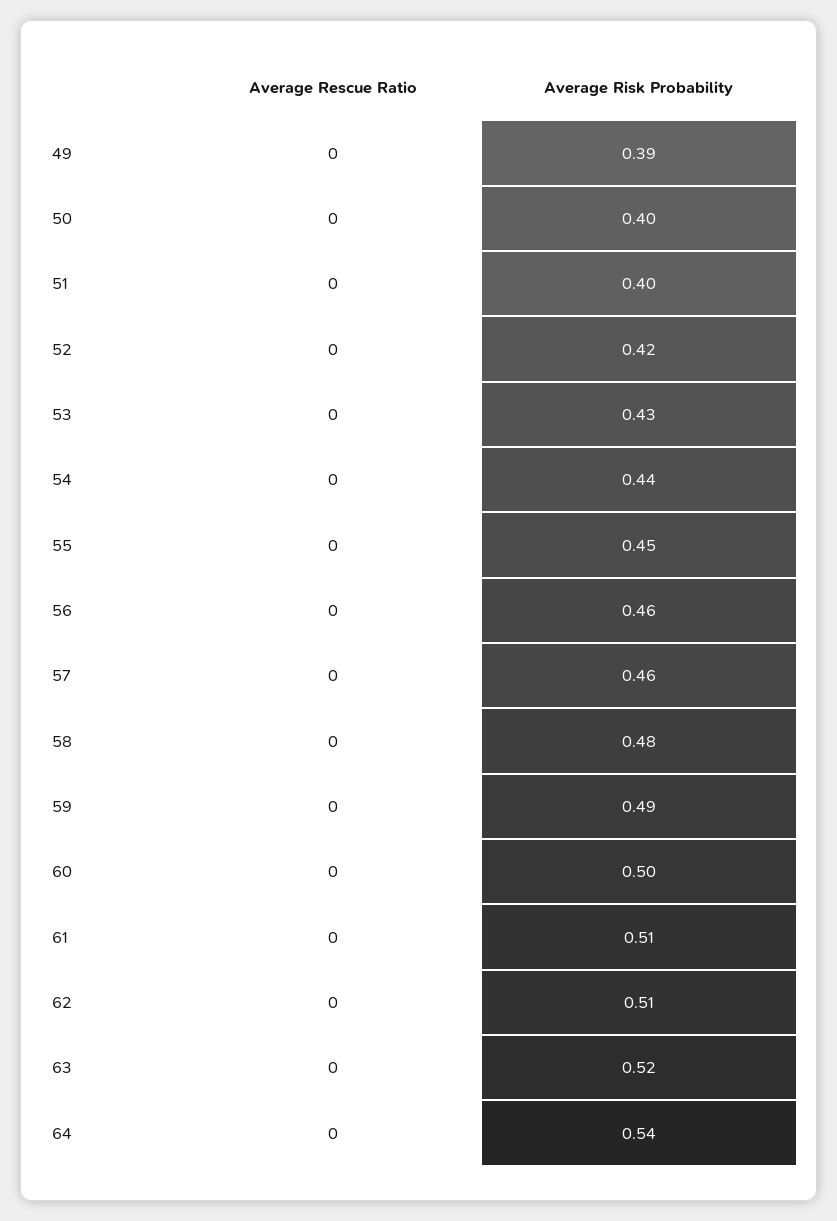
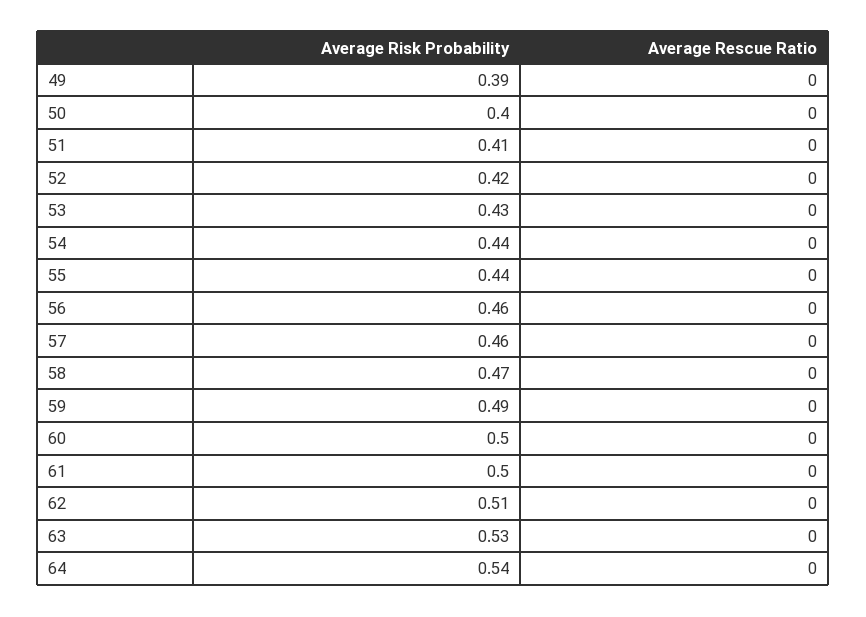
Average Risk Probability, 51: 0.4 -> 0.41
Average Risk Probability, 55: 0.45 -> 0.44
Average Risk Probability, 58: 0.48 -> 0.47
Average Risk Probability, 61: 0.51 -> 0.5
Average Risk Probability, 63: 0.52 -> 0.53

